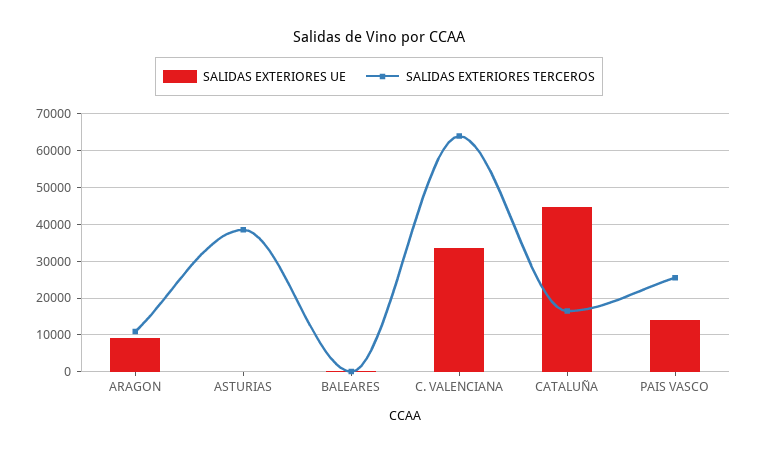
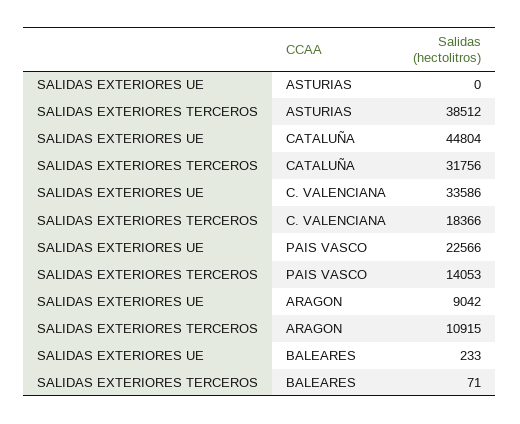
SALIDAS EXTERIORES TERCEROS, C. VALENCIANA: 64000 -> 18366
SALIDAS EXTERIORES TERCEROS, CATALUÑA: 16000 -> 31756
SALIDAS EXTERIORES UE, PAIS VASCO: 14000 -> 22566
SALIDAS EXTERIORES TERCEROS, PAIS VASCO: 26000 -> 14053

